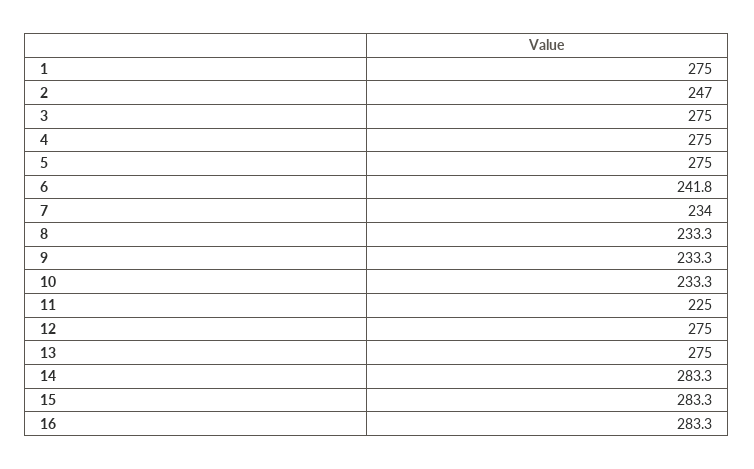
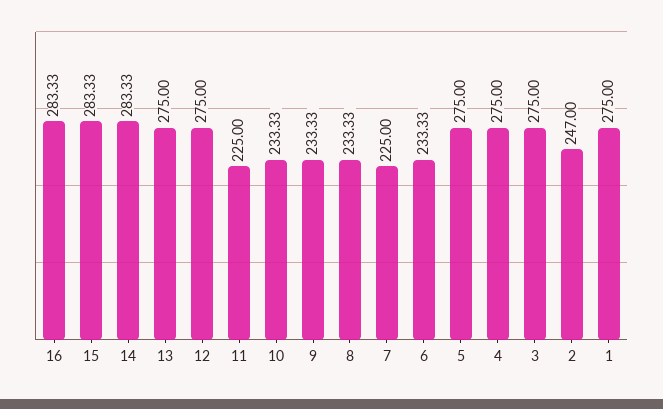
6: 241.8 -> 233.33
7: 234 -> 225

